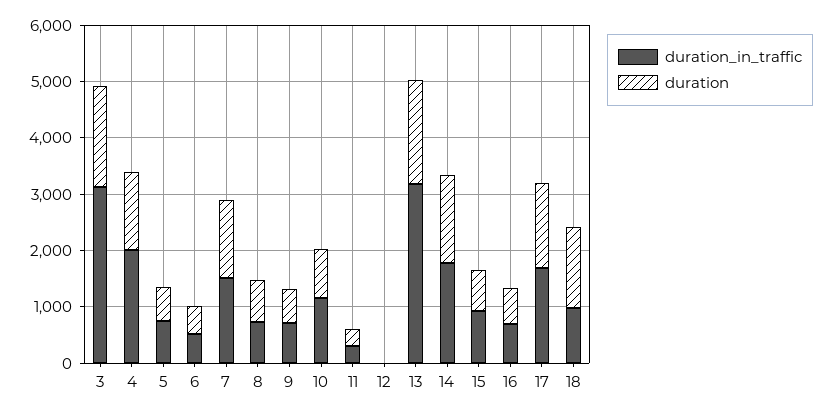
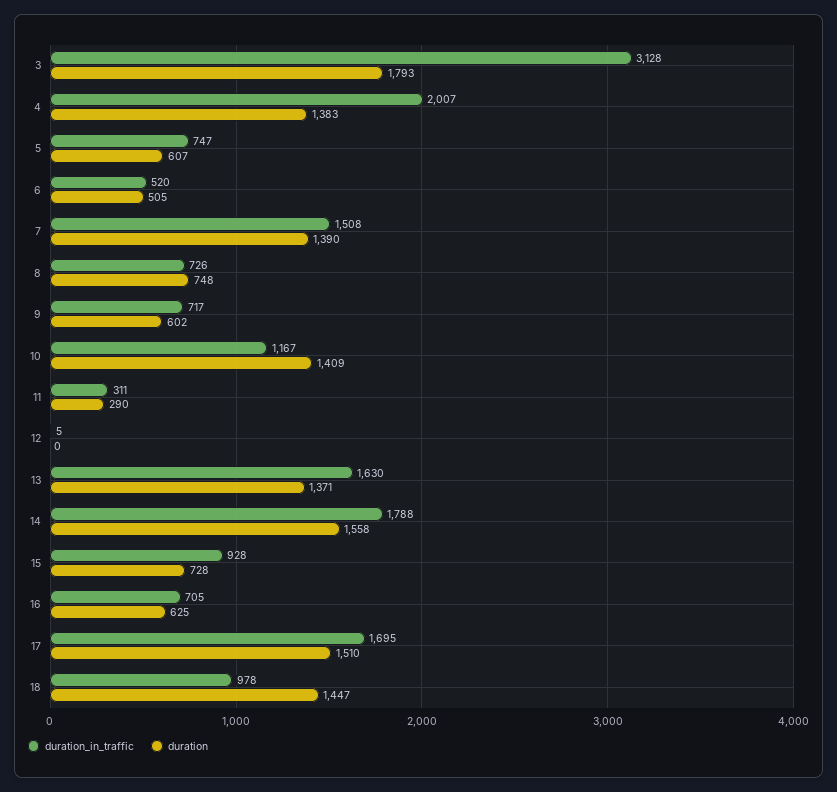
duration, 10: 800 -> 1409
duration_in_traffic, 13: 3200 -> 1630
duration, 13: 1800 -> 1371

